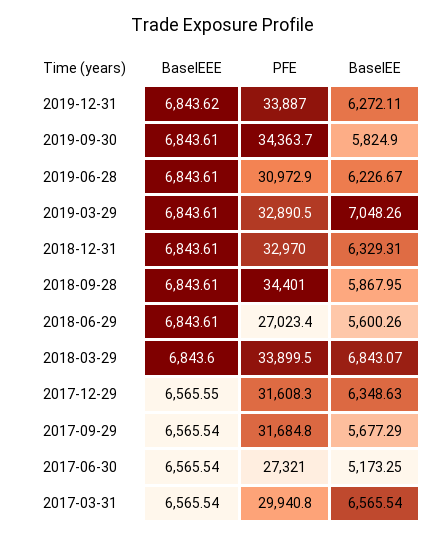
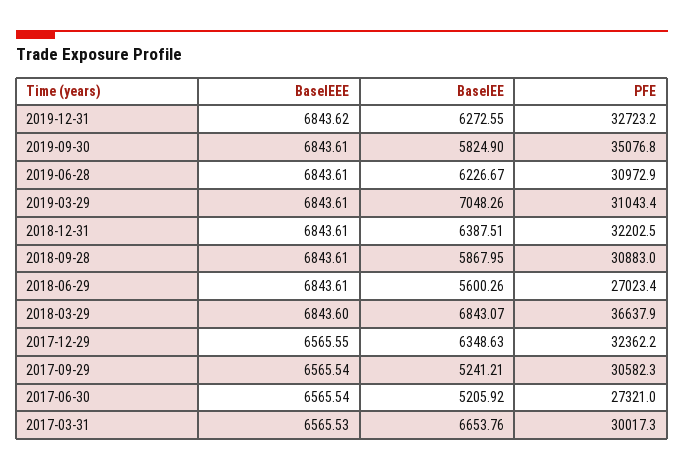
PFE, 2019-12-31: 33887 -> 32723.2
BaselEE, 2019-12-31: 6272.11 -> 6272.55
PFE, 2019-09-30: 34363.7 -> 35076.8
PFE, 2019-03-29: 32890.5 -> 31043.4
PFE, 2018-12-31: 32970 -> 32202.5
BaselEE, 2018-12-31: 6329.31 -> 6387.51
PFE, 2018-09-28: 34401 -> 30883
PFE, 2018-03-29: 33899.5 -> 36637.9
PFE, 2017-12-29: 31608.3 -> 32362.2
PFE, 2017-09-29: 31684.8 -> 30582.3
BaselEE, 2017-09-29: 5677.29 -> 5241.21
BaselEE, 2017-06-30: 5173.25 -> 5205.92
BaselEEE, 2017-03-31: 6565.54 -> 6565.53
PFE, 2017-03-31: 29940.8 -> 30017.3
BaselEE, 2017-03-31: 6565.54 -> 6653.76

